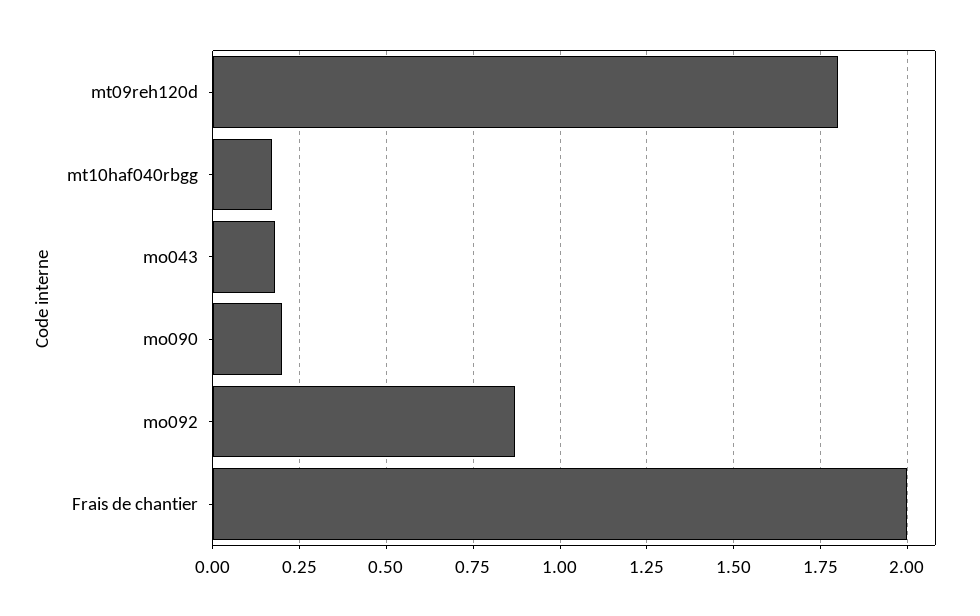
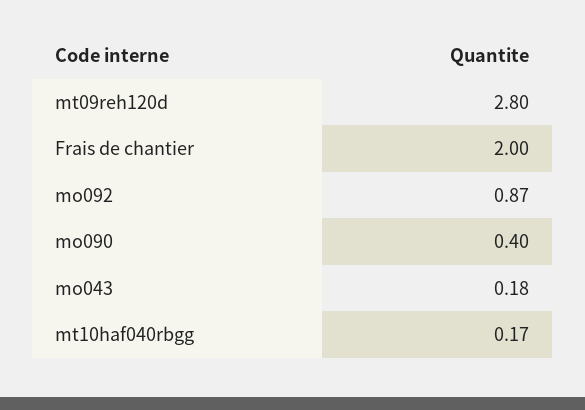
mt09reh120d: 1.8 -> 2.8
mo090: 0.2 -> 0.4

